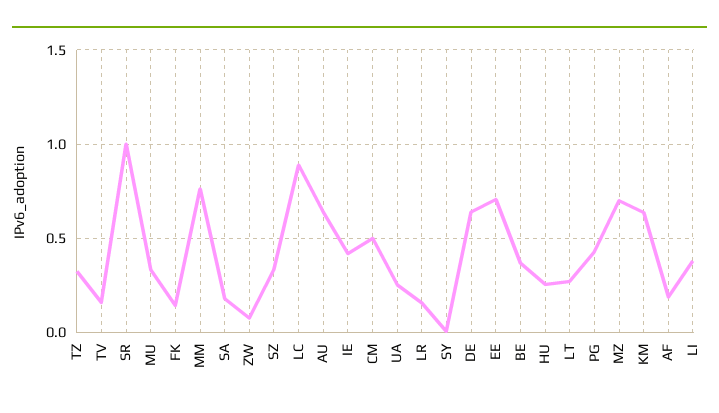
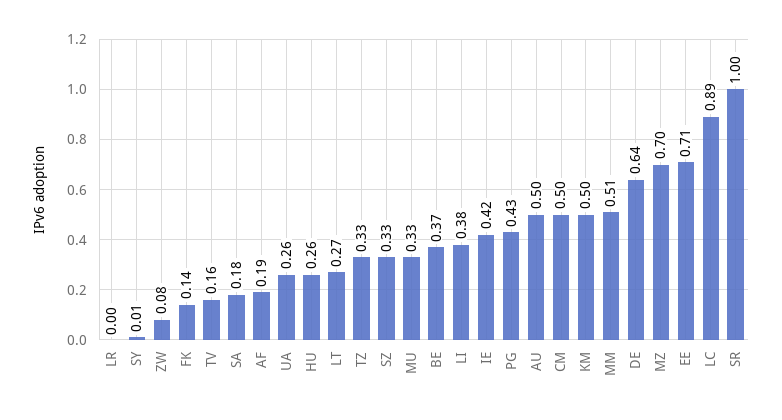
MM: 0.75 -> 0.51
AU: 0.65 -> 0.5
LR: 0.15 -> 0
KM: 0.65 -> 0.5

